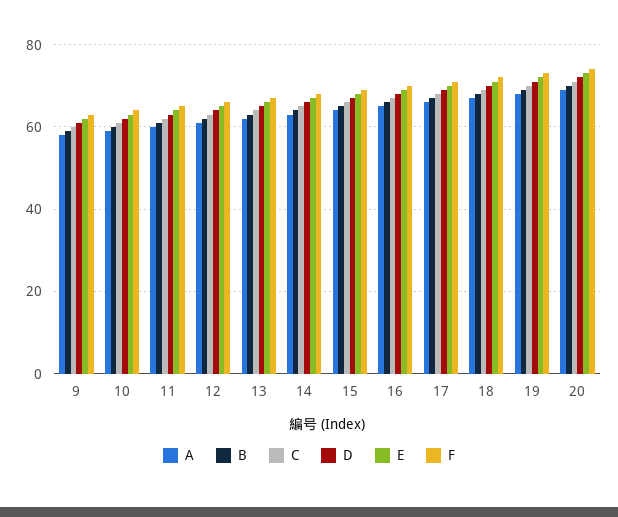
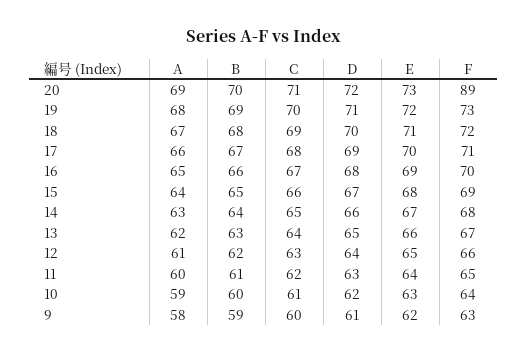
F, 20: 75 -> 89

